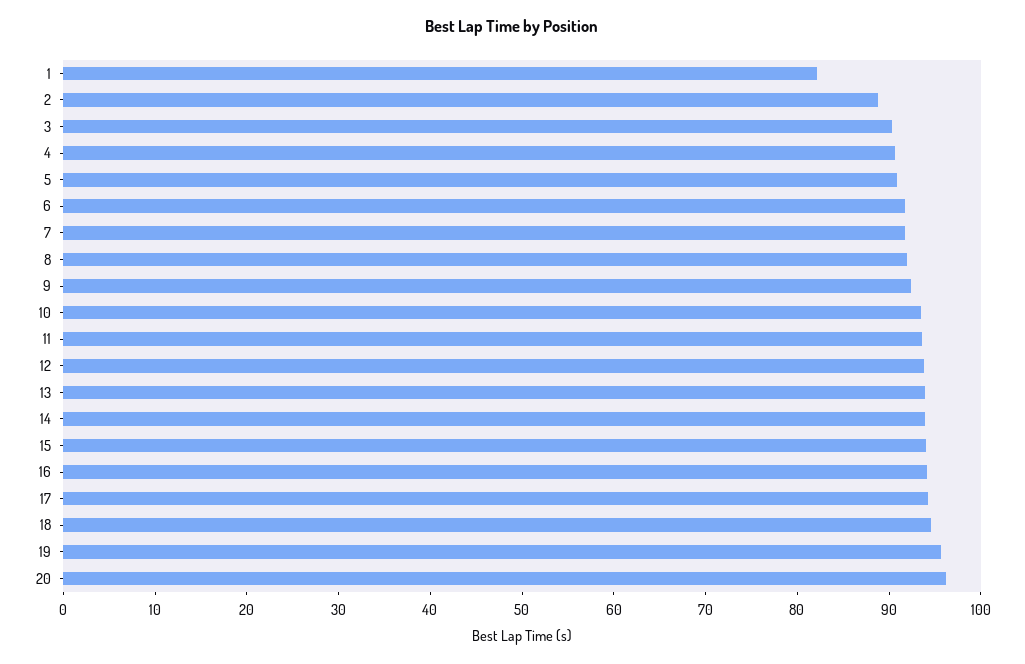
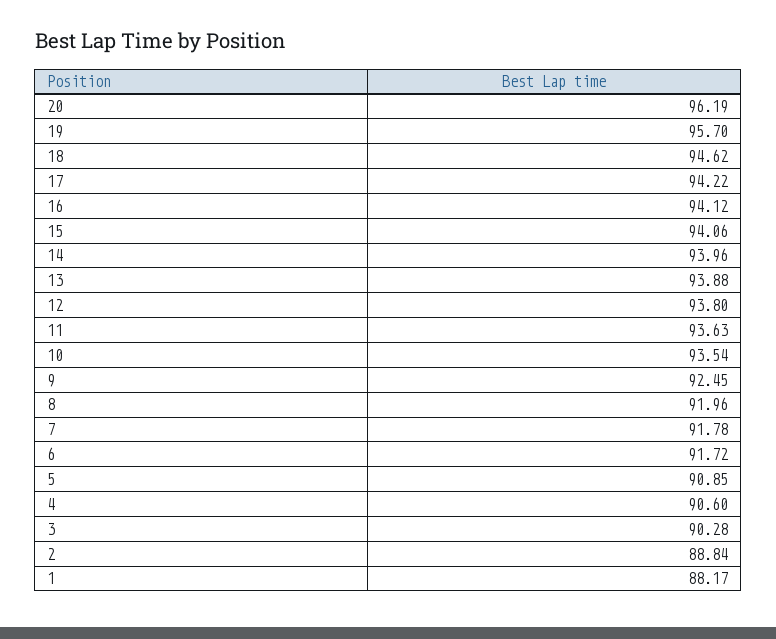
1: 82 -> 88.17

